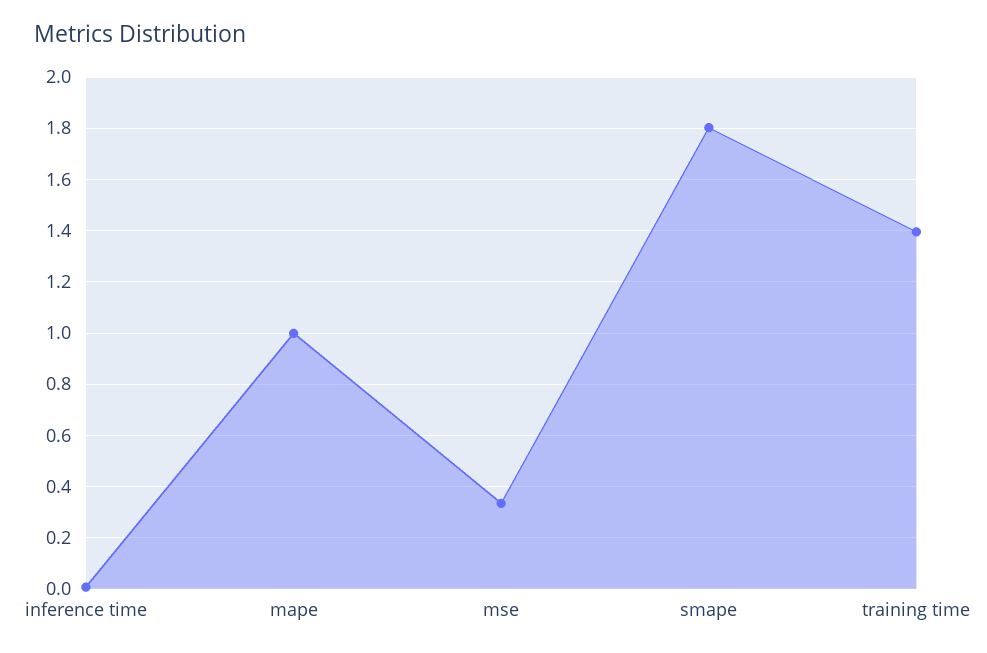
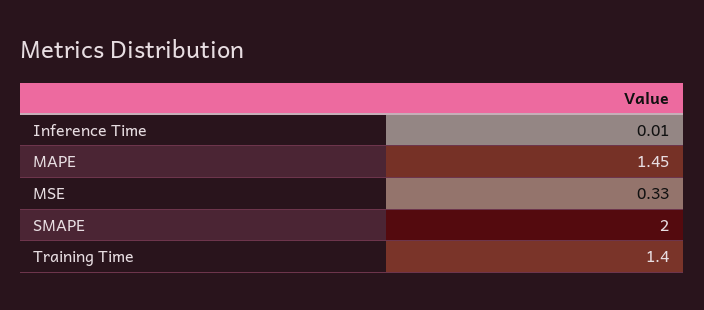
mape: 1 -> 1.45
smape: 1.8 -> 2

